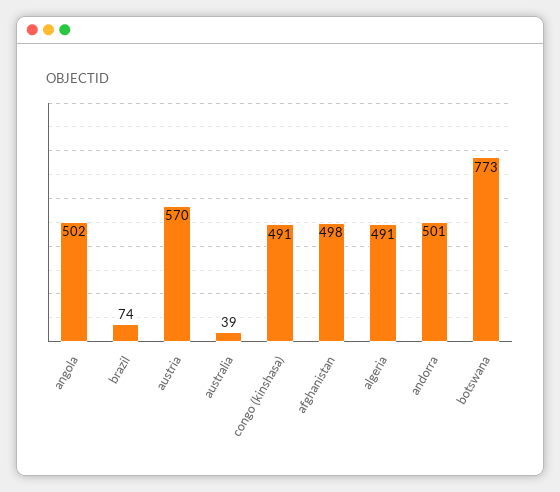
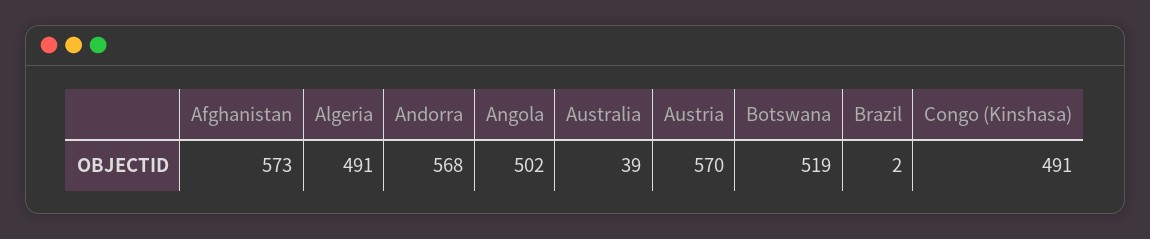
brazil: 74 -> 2
afghanistan: 498 -> 573
andorra: 501 -> 568
botswana: 773 -> 519

